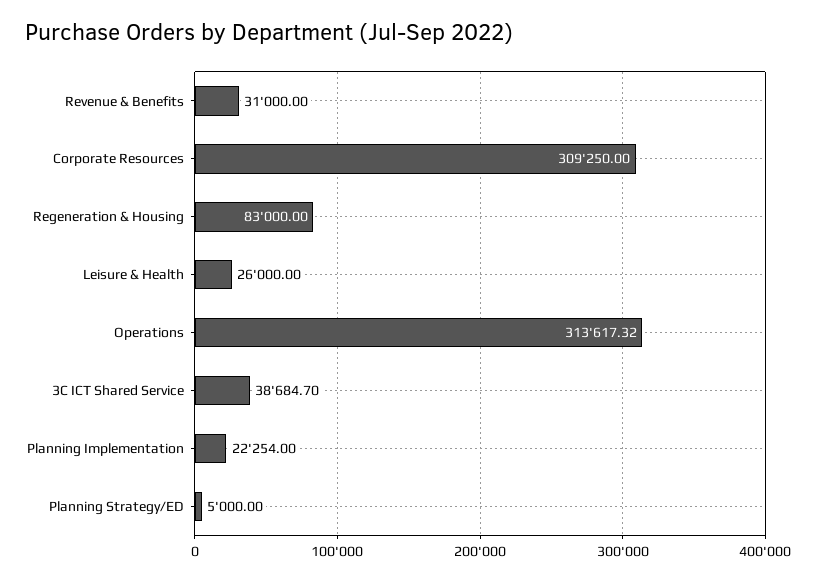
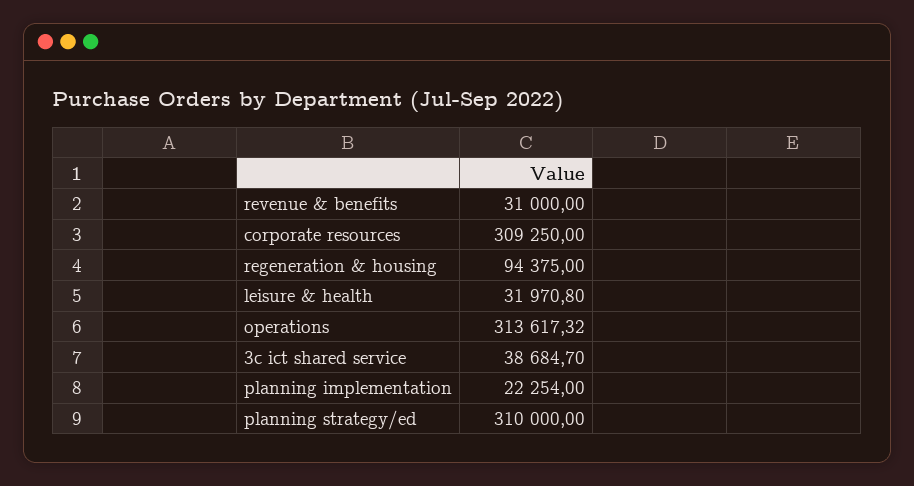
Regeneration & Housing: 83000 -> 94375
Leisure & Health: 26000 -> 31970.8
Planning Strategy/ED: 5000 -> 310000

